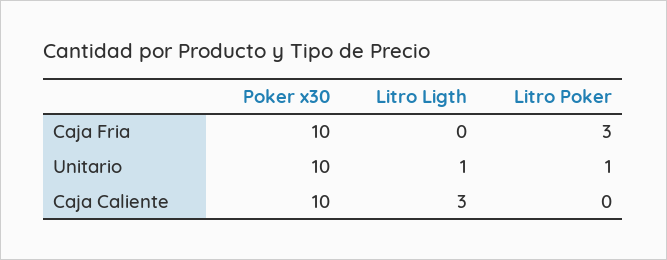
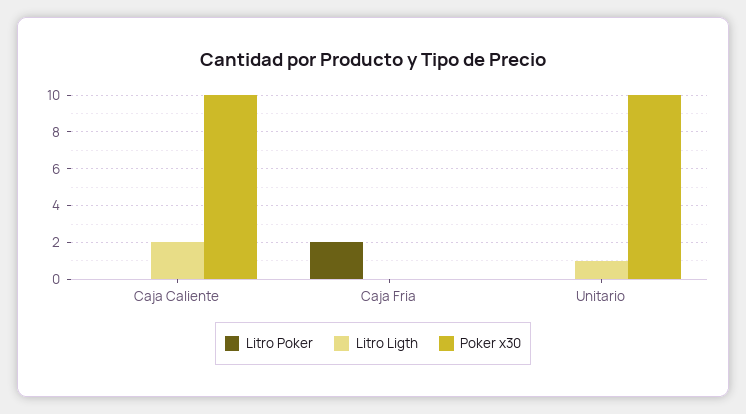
Poker x30, Caja Fria: 10 -> 0
Litro Poker, Caja Fria: 3 -> 2
Litro Poker, Unitario: 1 -> 0
Litro Ligth, Caja Caliente: 3 -> 2

